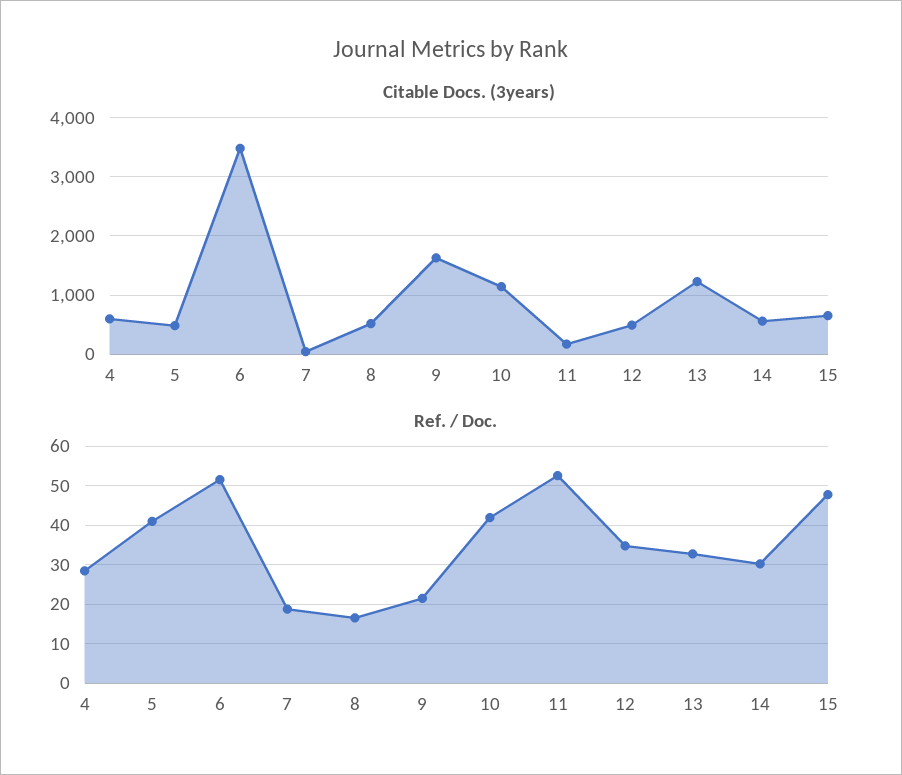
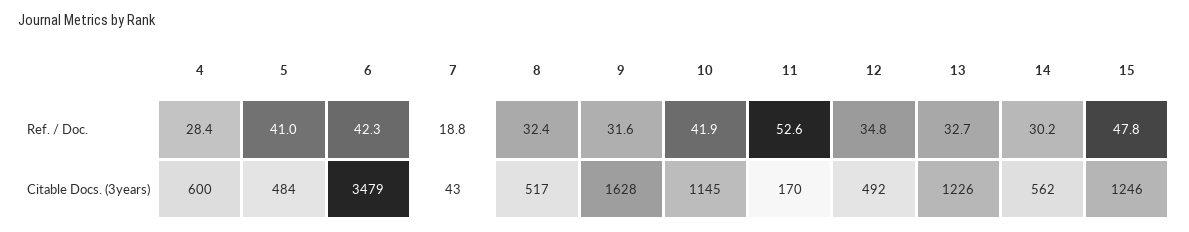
Citable Docs. (3years), 15: 600 -> 1246
Ref. / Doc., 6: 52 -> 42.3
Ref. / Doc., 8: 16 -> 32.4
Ref. / Doc., 9: 22 -> 31.6

